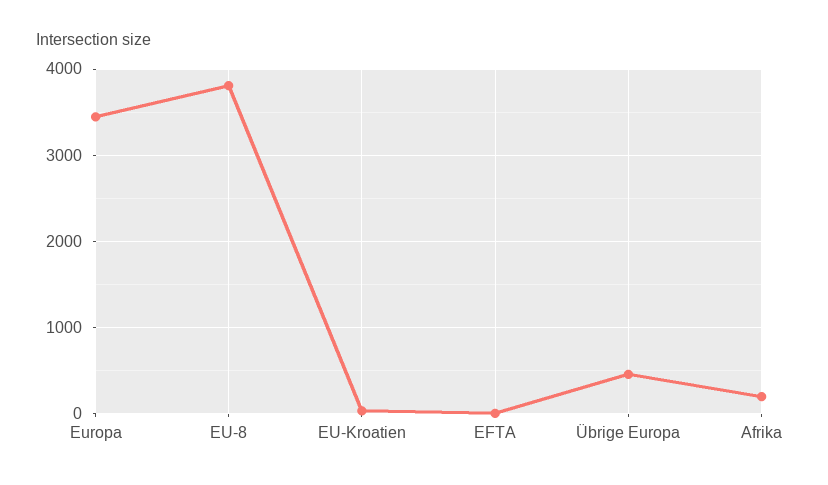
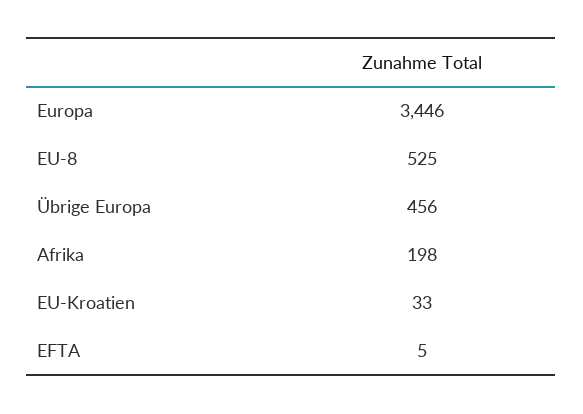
EU-8: 3800 -> 525

